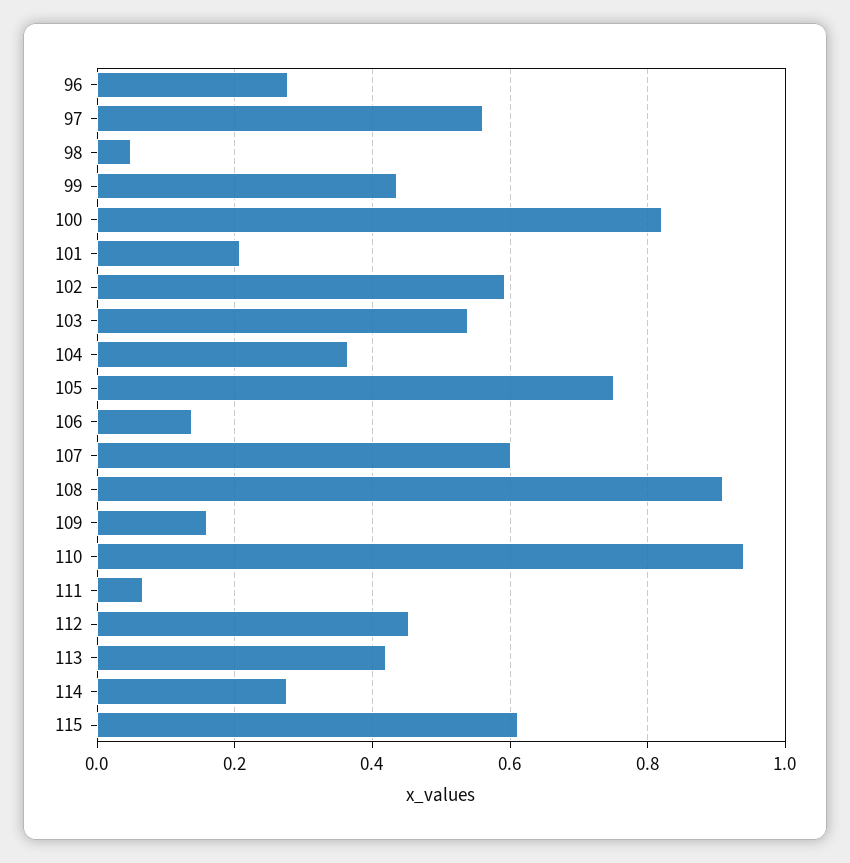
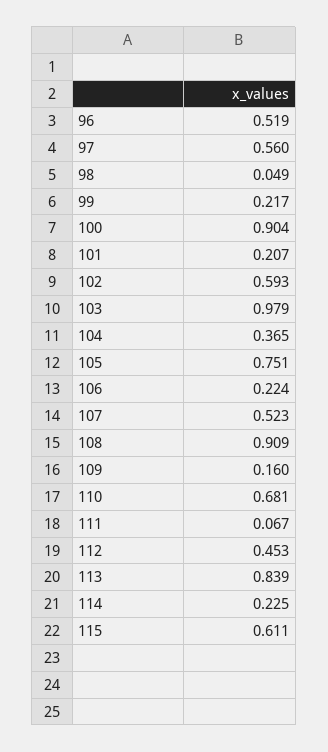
96: 0.28 -> 0.519
99: 0.44 -> 0.217
100: 0.82 -> 0.904
103: 0.54 -> 0.979
106: 0.14 -> 0.224
107: 0.6 -> 0.523
110: 0.94 -> 0.681
113: 0.42 -> 0.839
114: 0.28 -> 0.225

